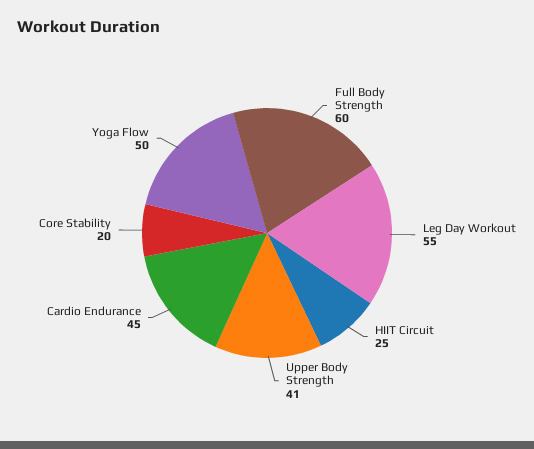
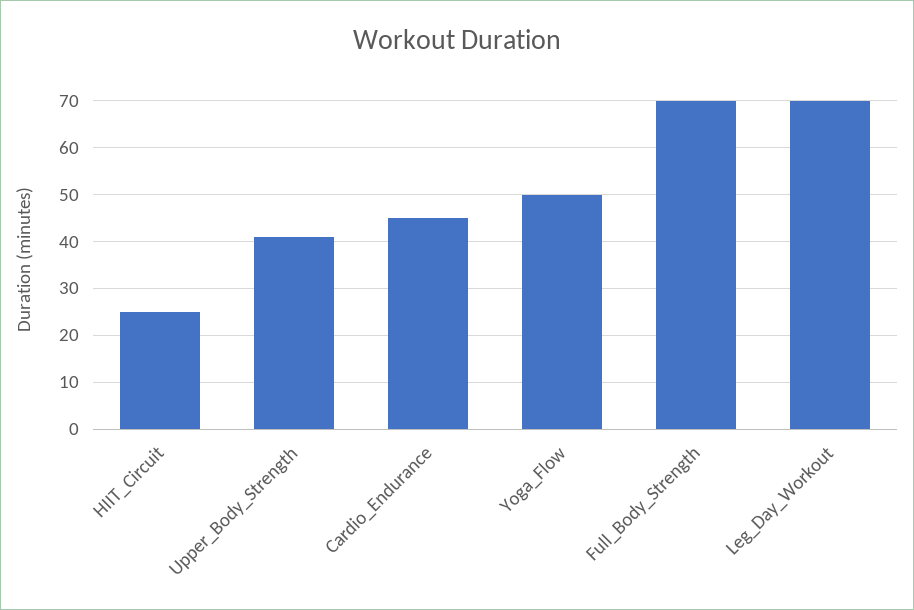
Full Body Strength: 60 -> 70
Leg Day Workout: 55 -> 70
Core Stability: 20 -> none

